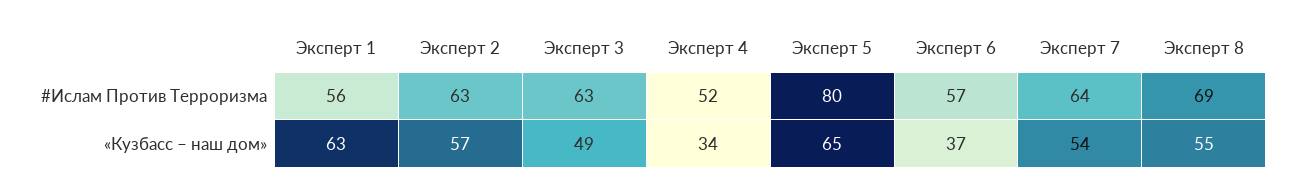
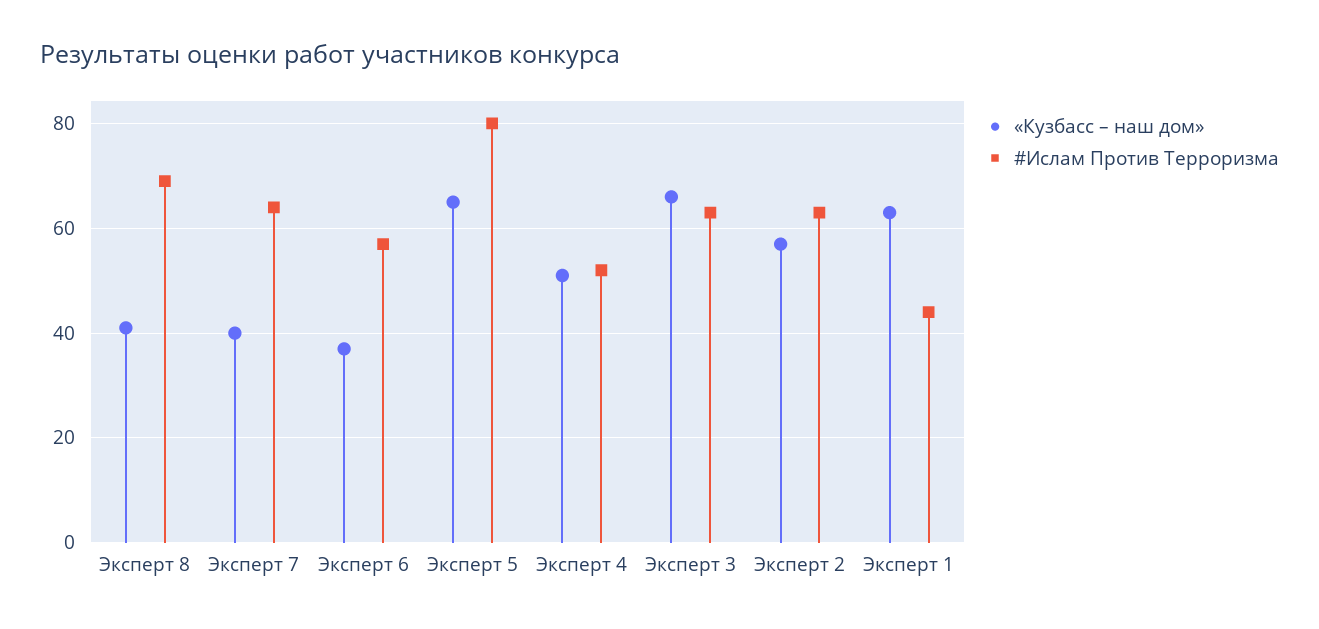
#Ислам Против Терроризма, Эксперт 1: 56 -> 45
«Кузбасс – наш дом», Эксперт 3: 49 -> 65
«Кузбасс – наш дом», Эксперт 4: 34 -> 50
«Кузбасс – наш дом», Эксперт 7: 54 -> 40
«Кузбасс – наш дом», Эксперт 8: 55 -> 40

